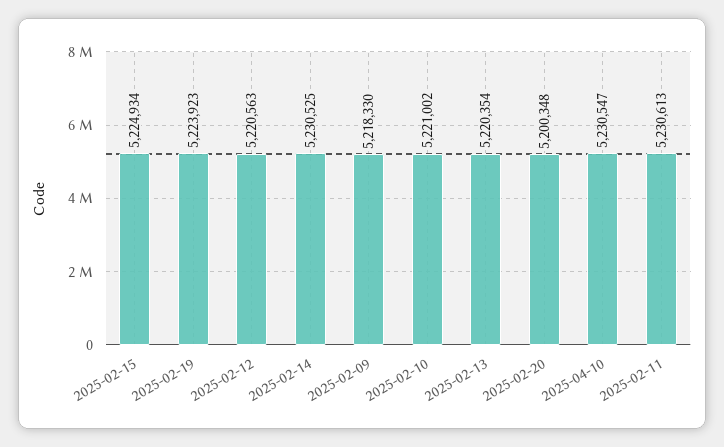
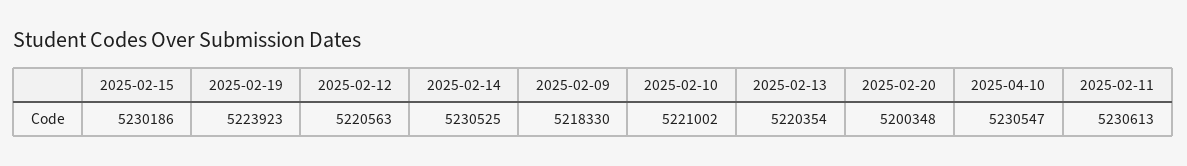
2025-02-15: 5224934 -> 5230186

